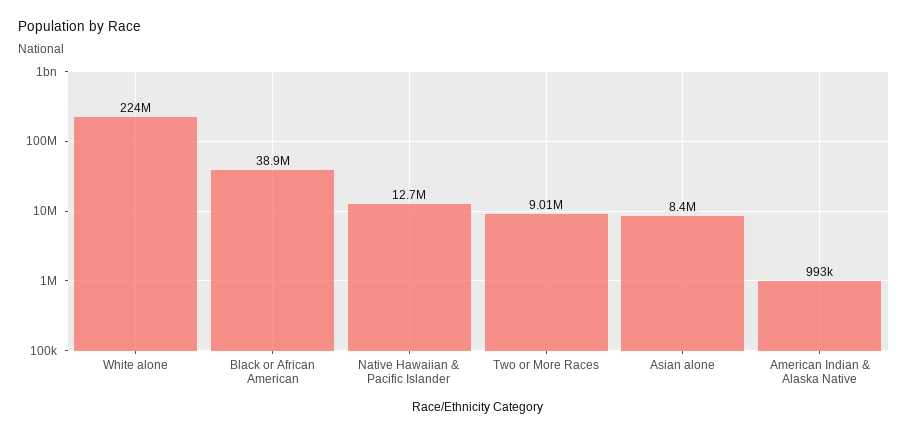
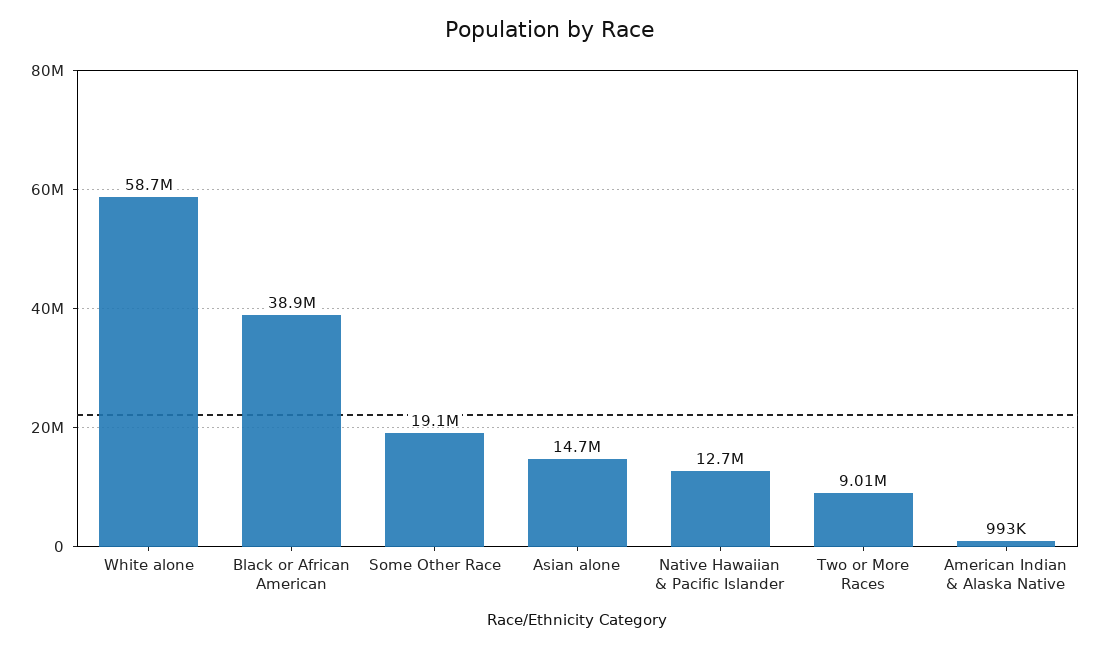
White alone: 224000000 -> 58700000
Asian alone: 8400000 -> 14700000
Some Other Race: none -> 19100000

